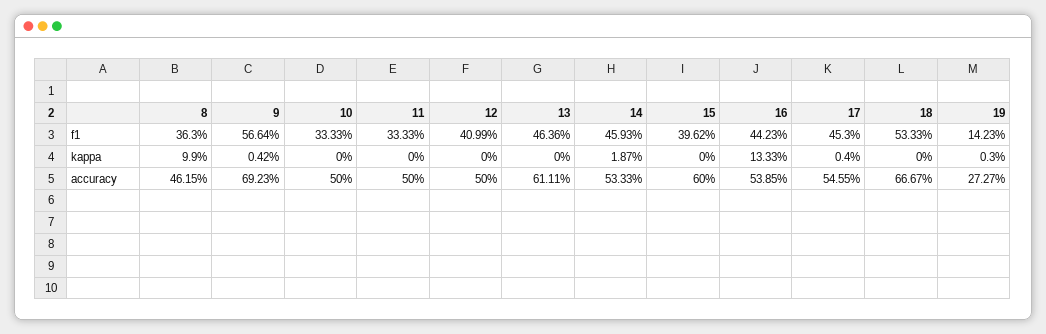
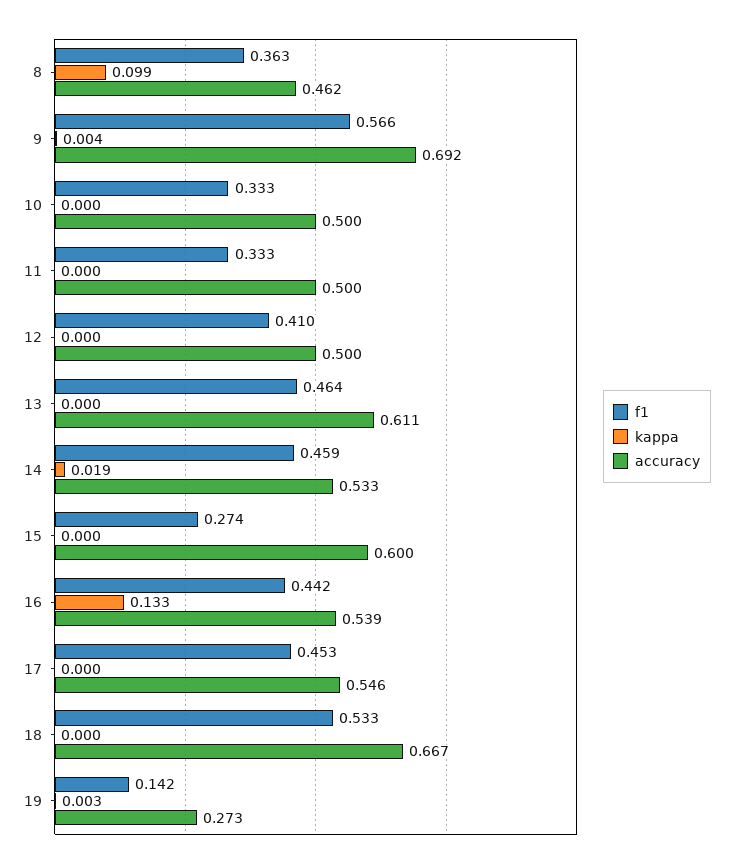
f1, 15: 0.3962 -> 0.274
kappa, 17: 0.004 -> 0

